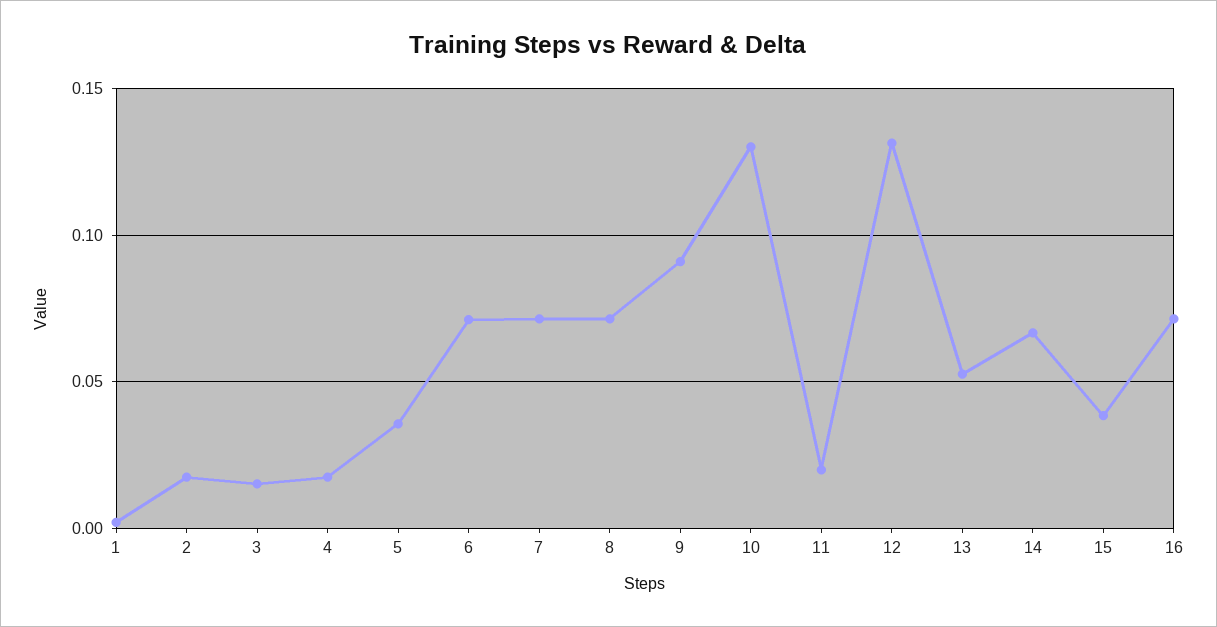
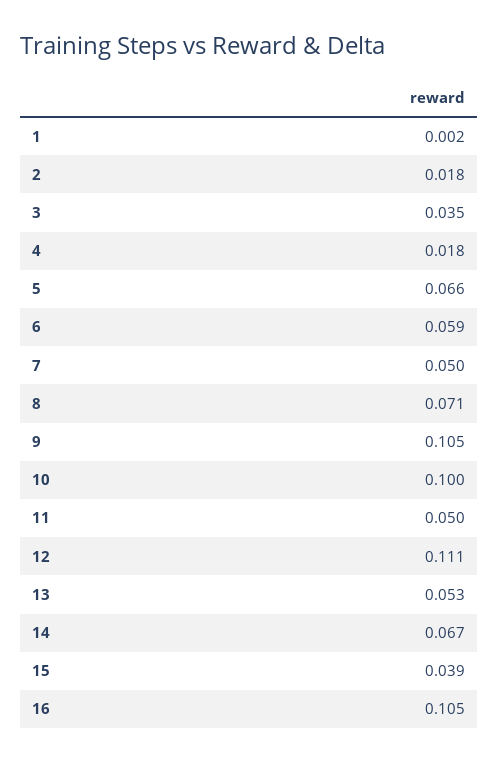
3: 0.015 -> 0.035
5: 0.035 -> 0.066
6: 0.07 -> 0.059
7: 0.07 -> 0.05
9: 0.09 -> 0.105
10: 0.13 -> 0.1
11: 0.02 -> 0.05
12: 0.13 -> 0.111
16: 0.07 -> 0.105

